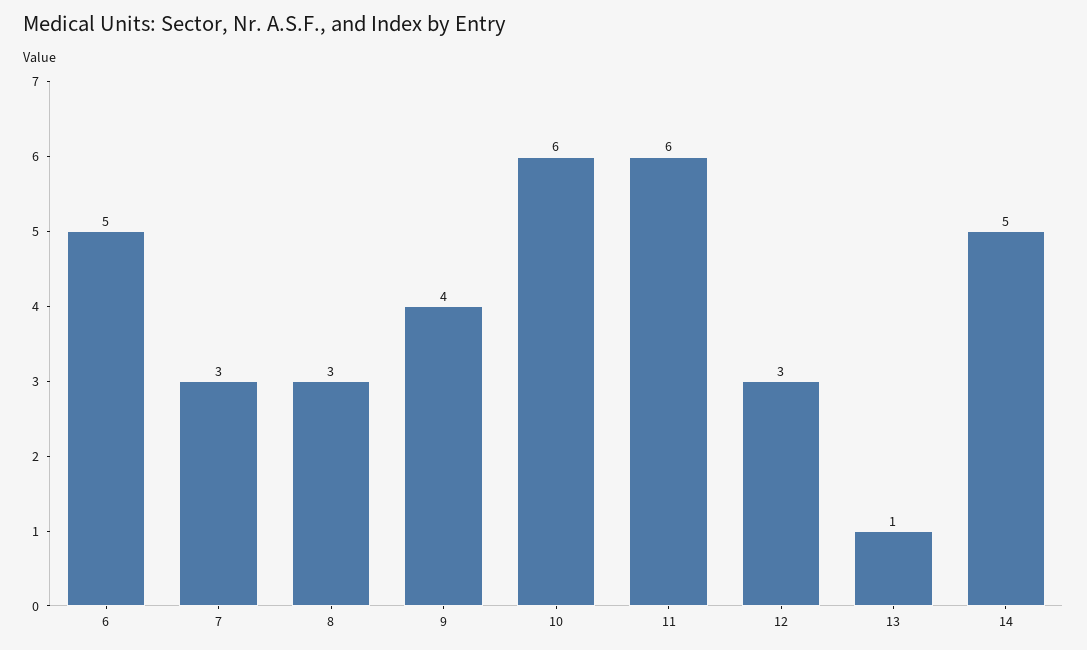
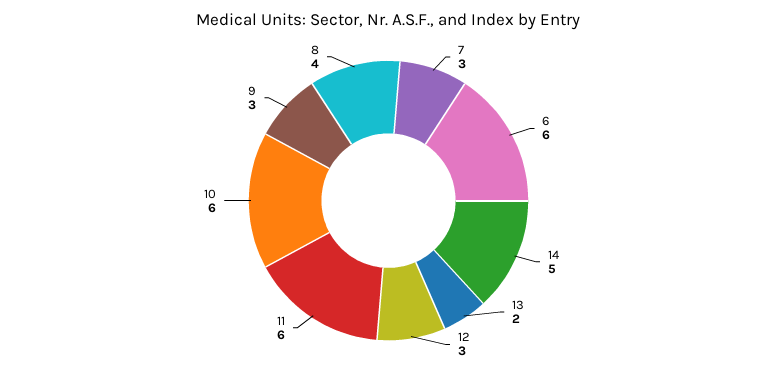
6: 5 -> 6
8: 3 -> 4
9: 4 -> 3
13: 1 -> 2

